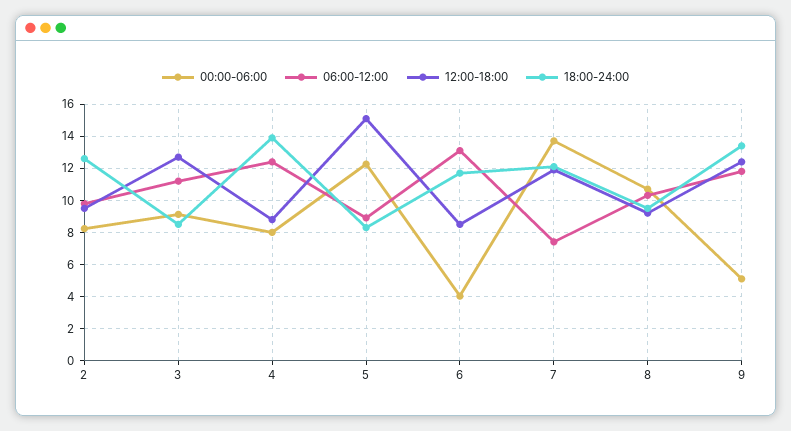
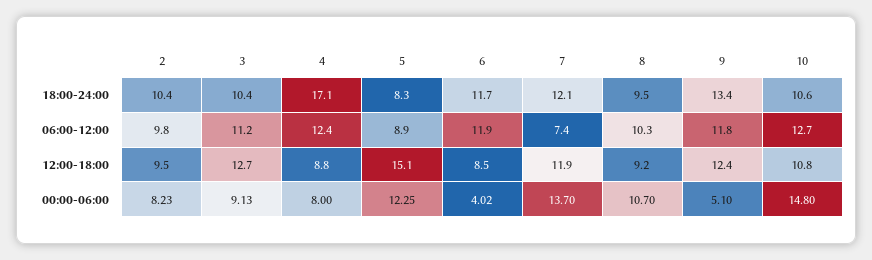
18:00-24:00, 2: 12.5 -> 10.4
18:00-24:00, 3: 8.5 -> 10.4
18:00-24:00, 4: 14 -> 17.1
06:00-12:00, 6: 13 -> 11.9
18:00-24:00, 10: none -> 10.6
06:00-12:00, 10: none -> 12.7
12:00-18:00, 10: none -> 10.8
00:00-06:00, 10: none -> 14.8

